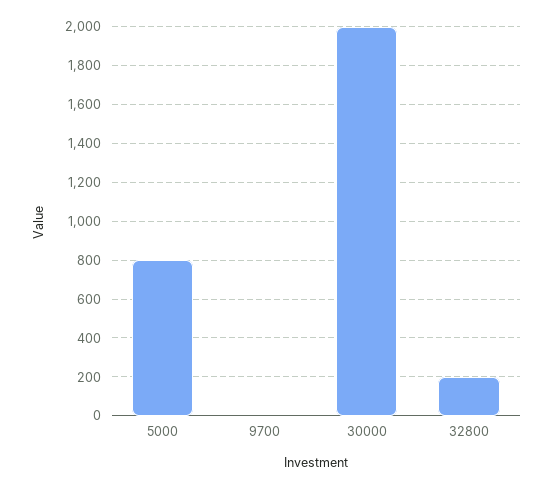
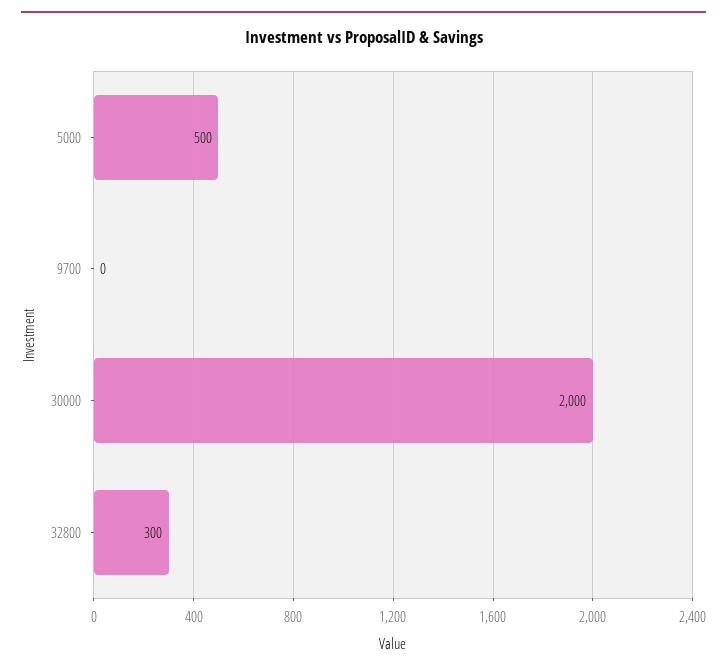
5000: 800 -> 500
32800: 200 -> 300

